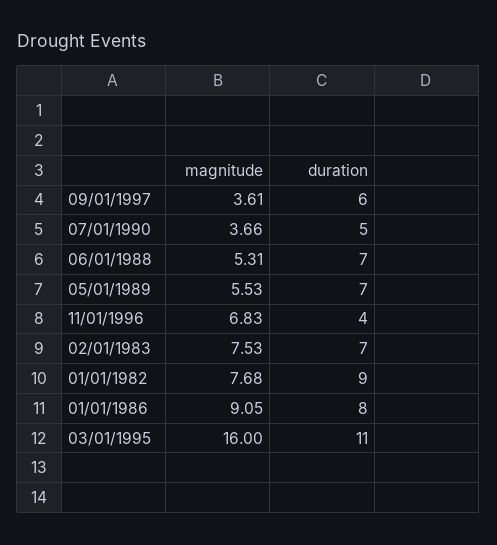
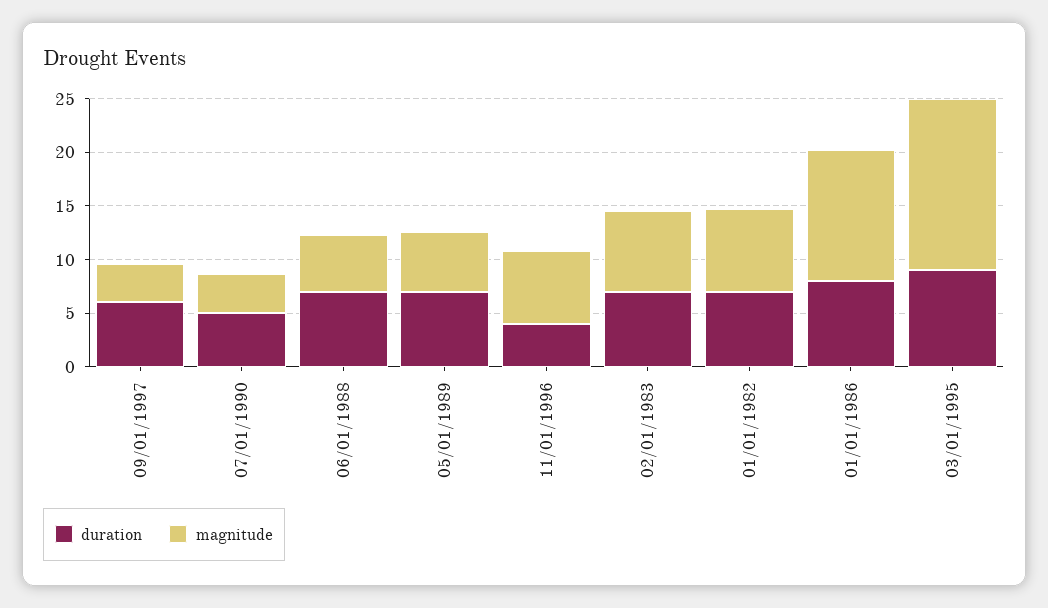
duration, 01/01/1982: 9 -> 7
magnitude, 01/01/1986: 9.05 -> 12
duration, 03/01/1995: 11 -> 9

